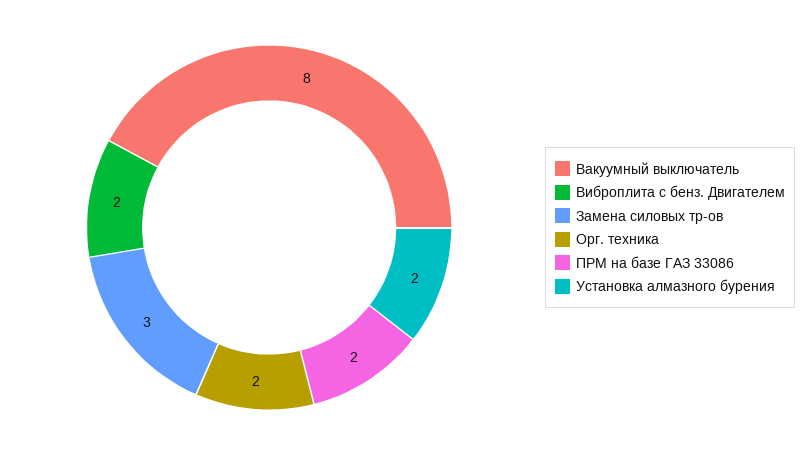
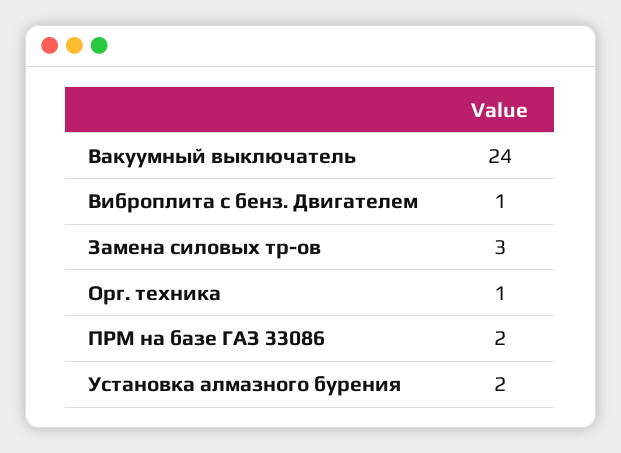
Вакуумный выключатель: 8 -> 24
Виброплита с бенз. Двигателем: 2 -> 1
Орг. техника: 2 -> 1

